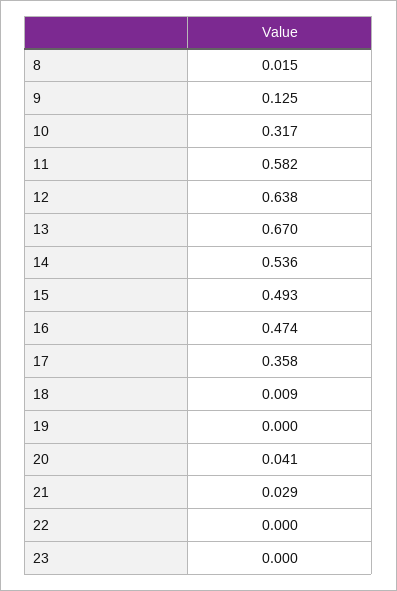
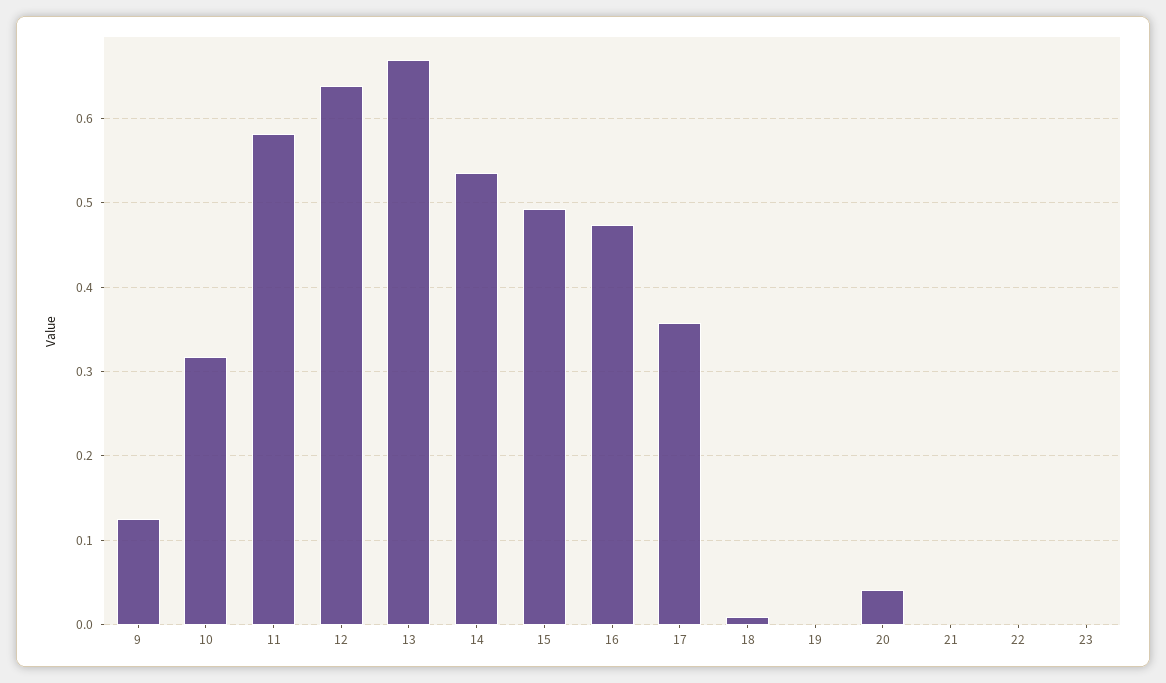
8: 0.015 -> none
21: 0.029 -> 0

